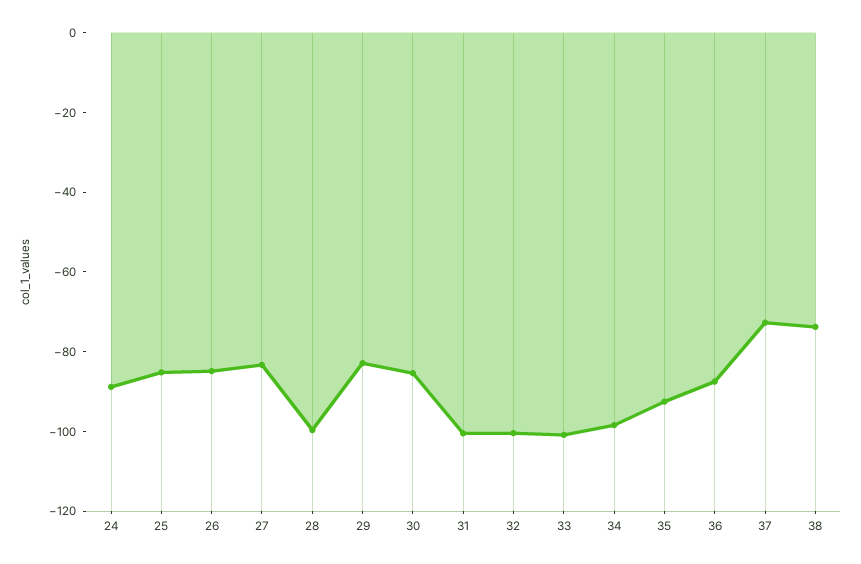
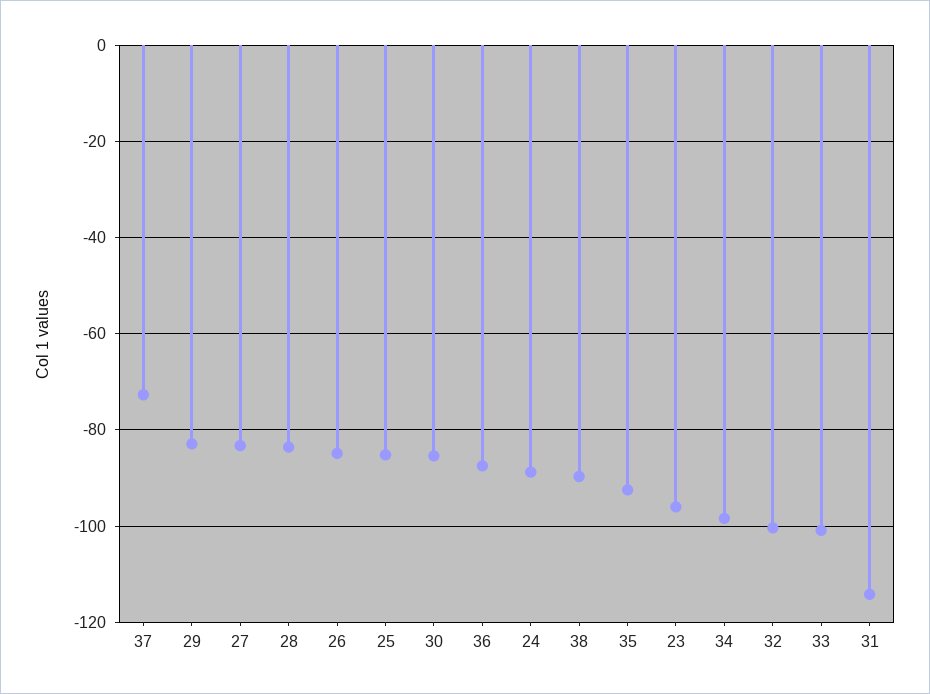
28: -100 -> -84
31: -100 -> -114
38: -75 -> -90
23: none -> -96

